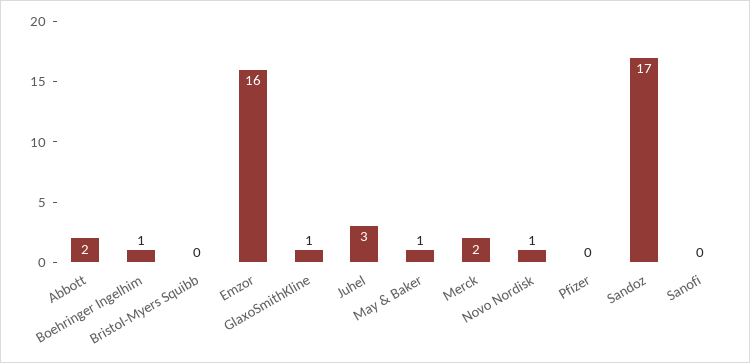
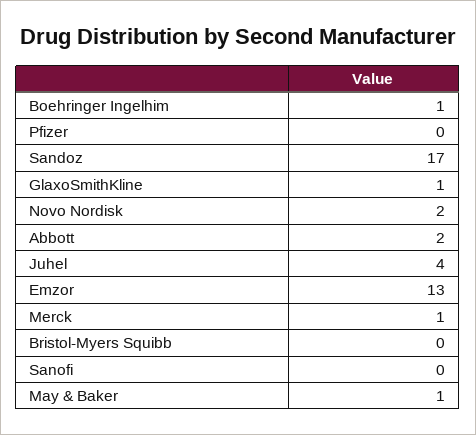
Emzor: 16 -> 13
Juhel: 3 -> 4
Merck: 2 -> 1
Novo Nordisk: 1 -> 2

